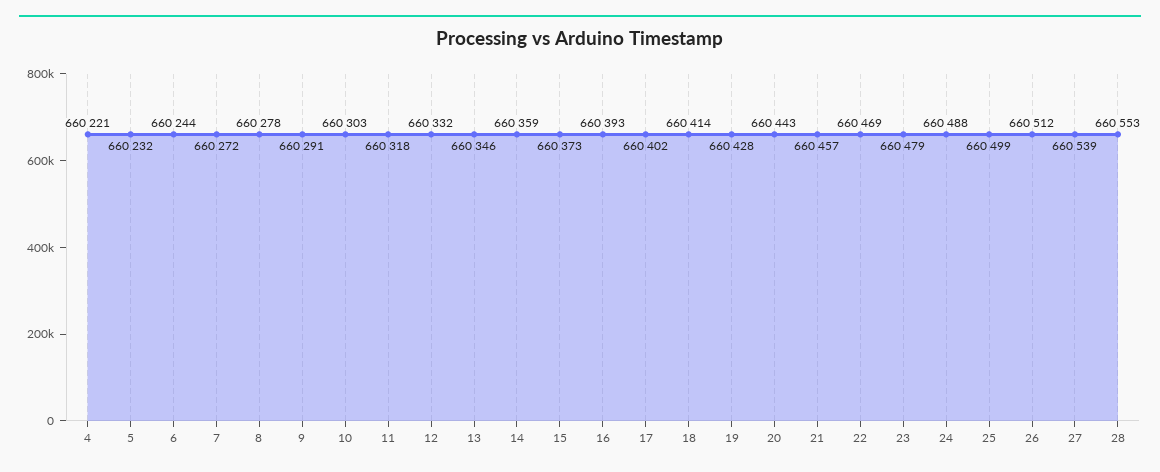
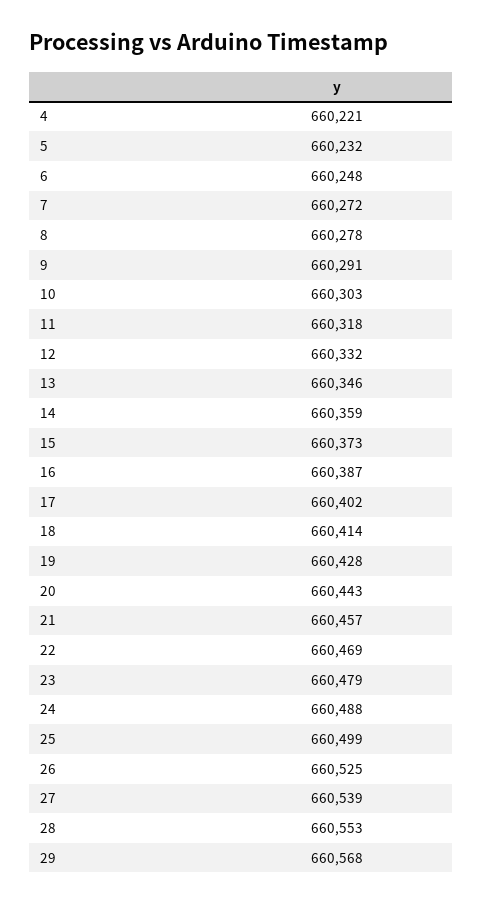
6: 660244 -> 660248
16: 660393 -> 660387
26: 660512 -> 660525
29: none -> 660568

